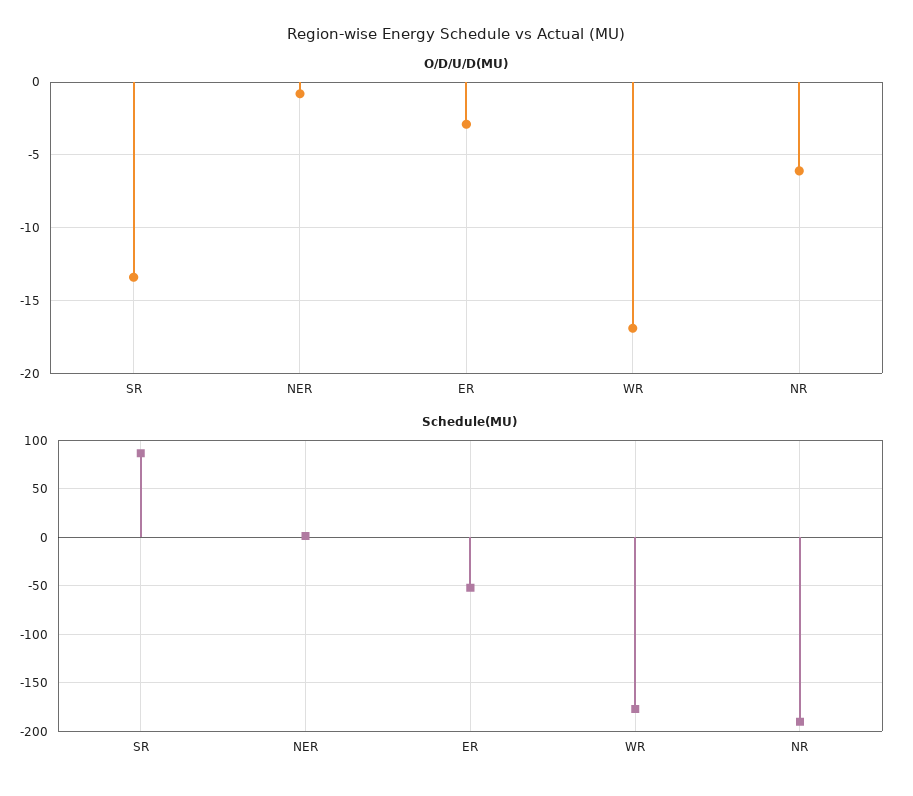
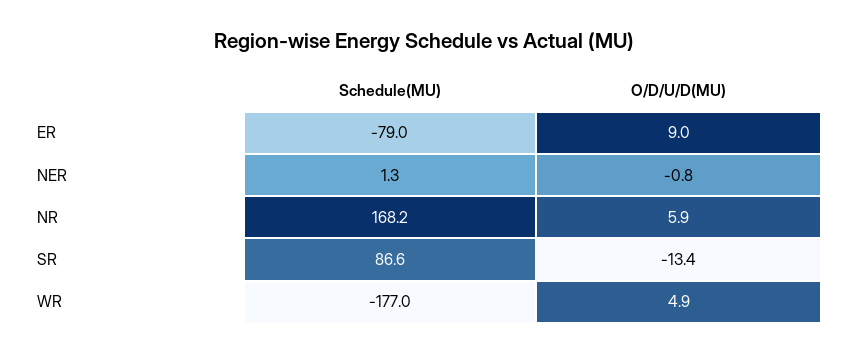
O/D/U/D(MU), ER: -3 -> 9
O/D/U/D(MU), WR: -17 -> 4.9
O/D/U/D(MU), NR: -6 -> 5.9
Schedule(MU), ER: -50 -> -79
Schedule(MU), NR: -190 -> 168.2

